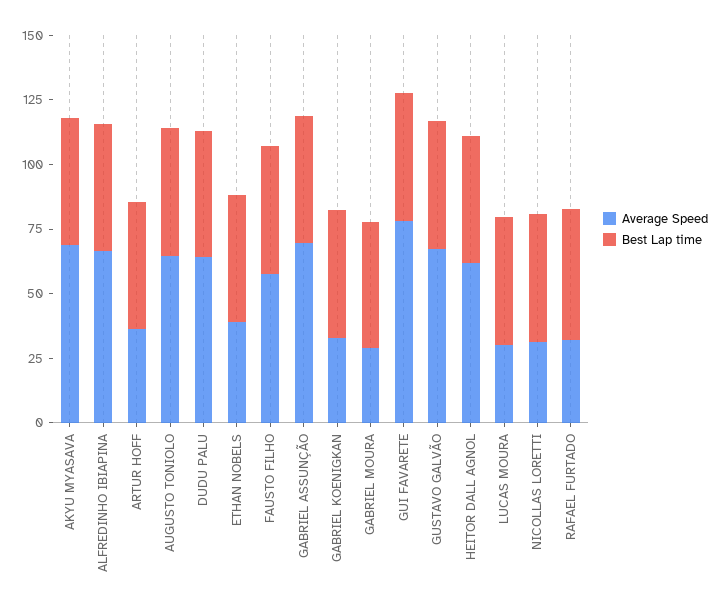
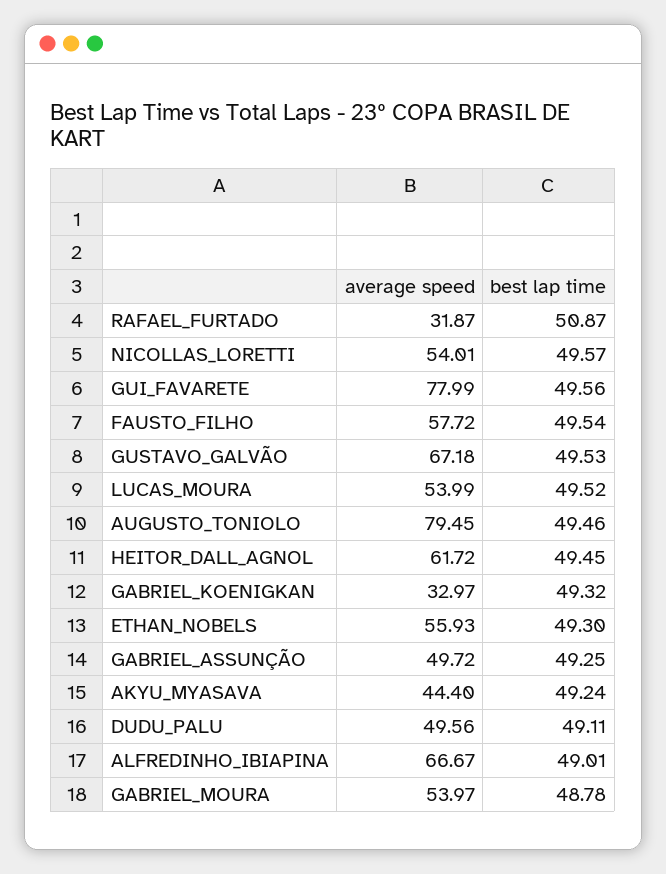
Average Speed, AKYU MYASAVA: 70 -> 44.4
Average Speed, ARTUR HOFF: 35 -> none
Best Lap time, ARTUR HOFF: 50 -> none
Average Speed, AUGUSTO TONIOLO: 65 -> 79.45
Average Speed, DUDU PALU: 65 -> 49.56
Average Speed, ETHAN NOBELS: 40 -> 55.93
Average Speed, GABRIEL ASSUNÇÃO: 70 -> 49.72
Average Speed, GABRIEL MOURA: 30 -> 53.97
Average Speed, LUCAS MOURA: 30 -> 53.99
Average Speed, NICOLLAS LORETTI: 30 -> 54.01

